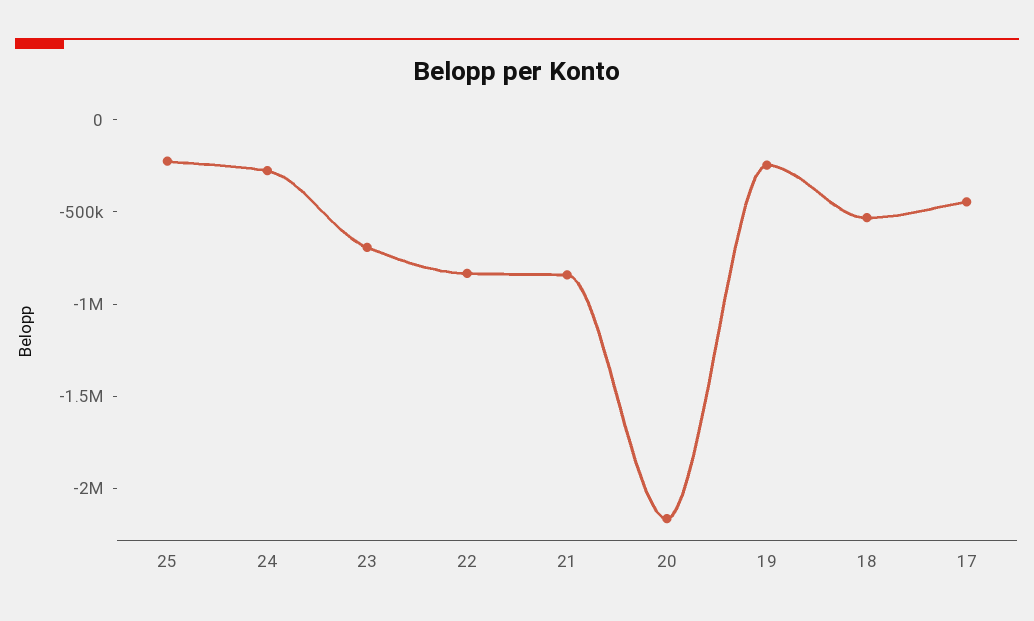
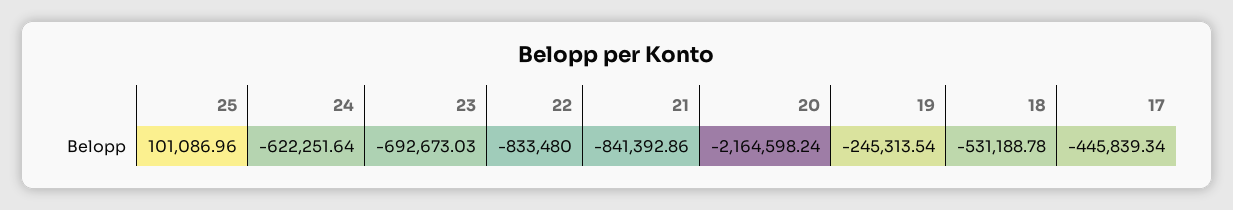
25: -200000 -> 101086.96
24: -300000 -> -622251.64

